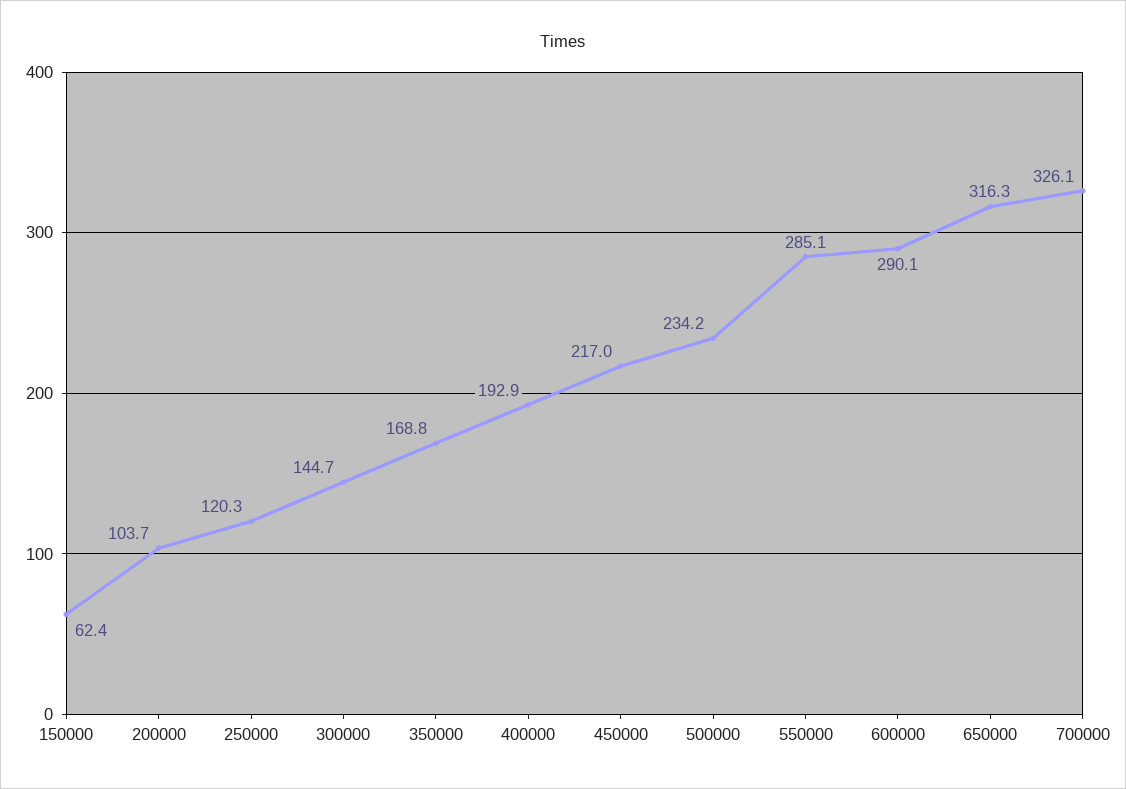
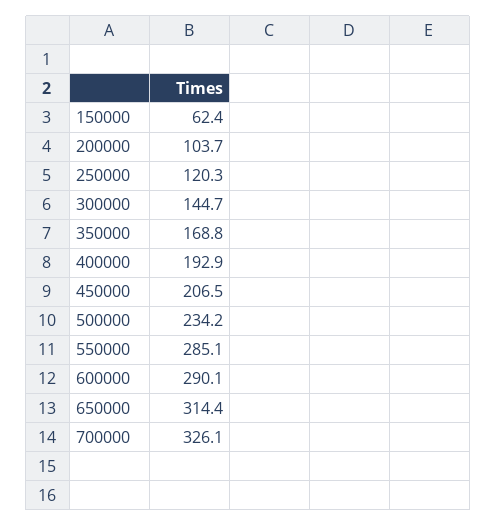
450000: 217 -> 206.5
650000: 316.3 -> 314.4

